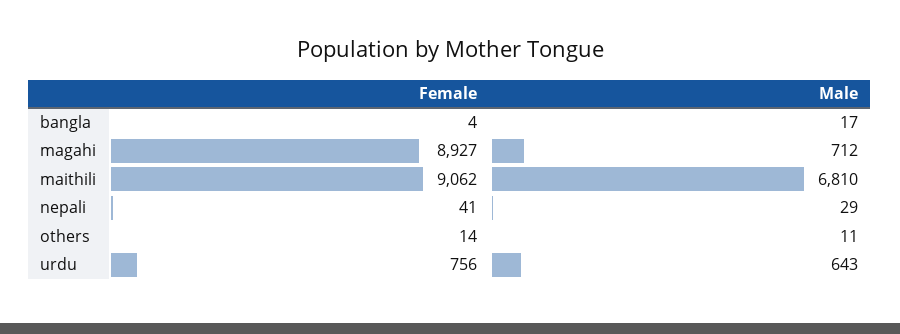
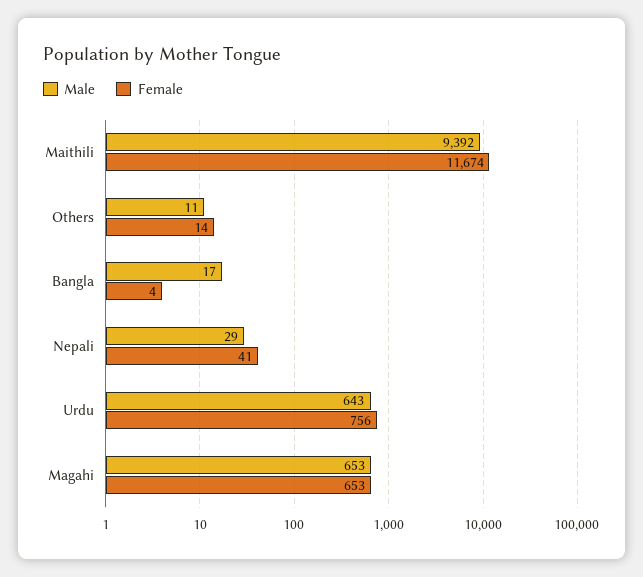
Female, magahi: 8927 -> 653
Male, magahi: 712 -> 653
Female, maithili: 9062 -> 11674
Male, maithili: 6810 -> 9392

